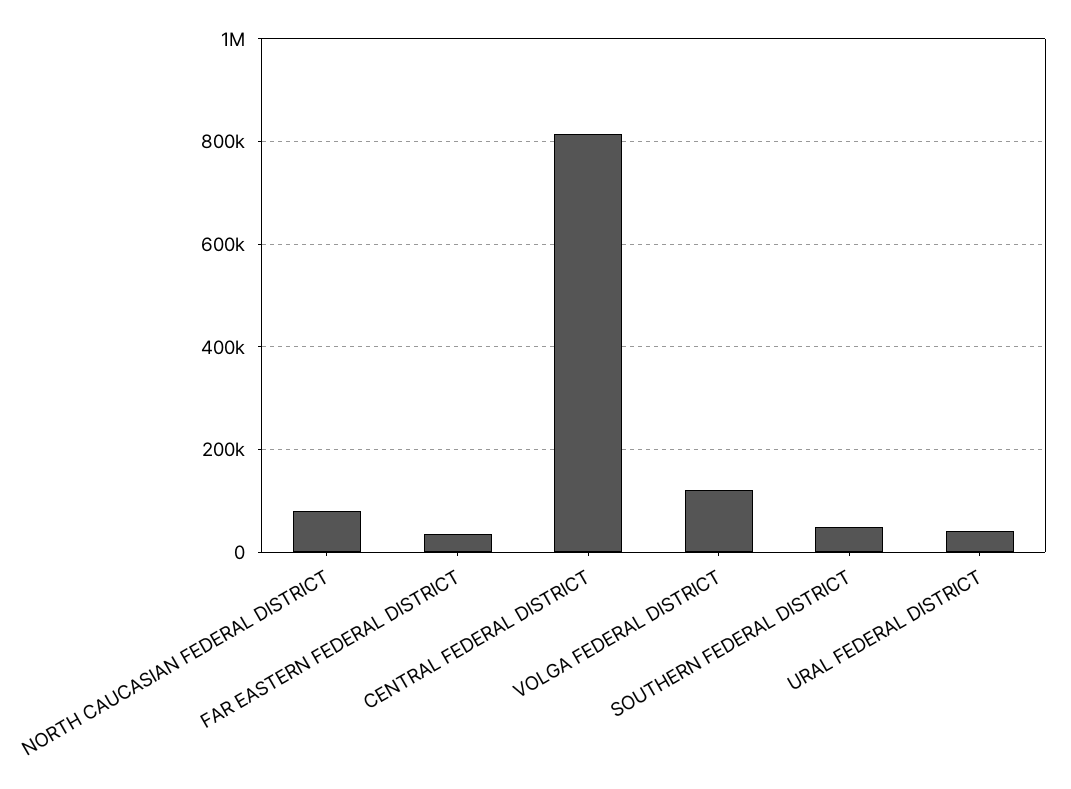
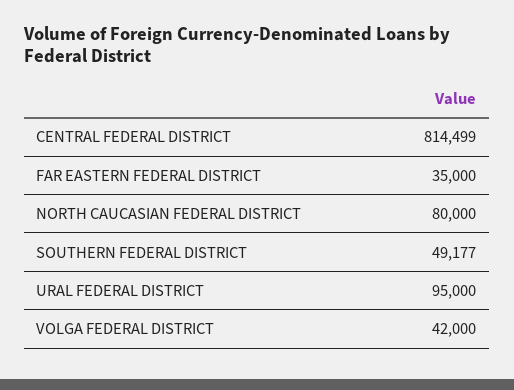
VOLGA FEDERAL DISTRICT: 120000 -> 42000
URAL FEDERAL DISTRICT: 40000 -> 95000

